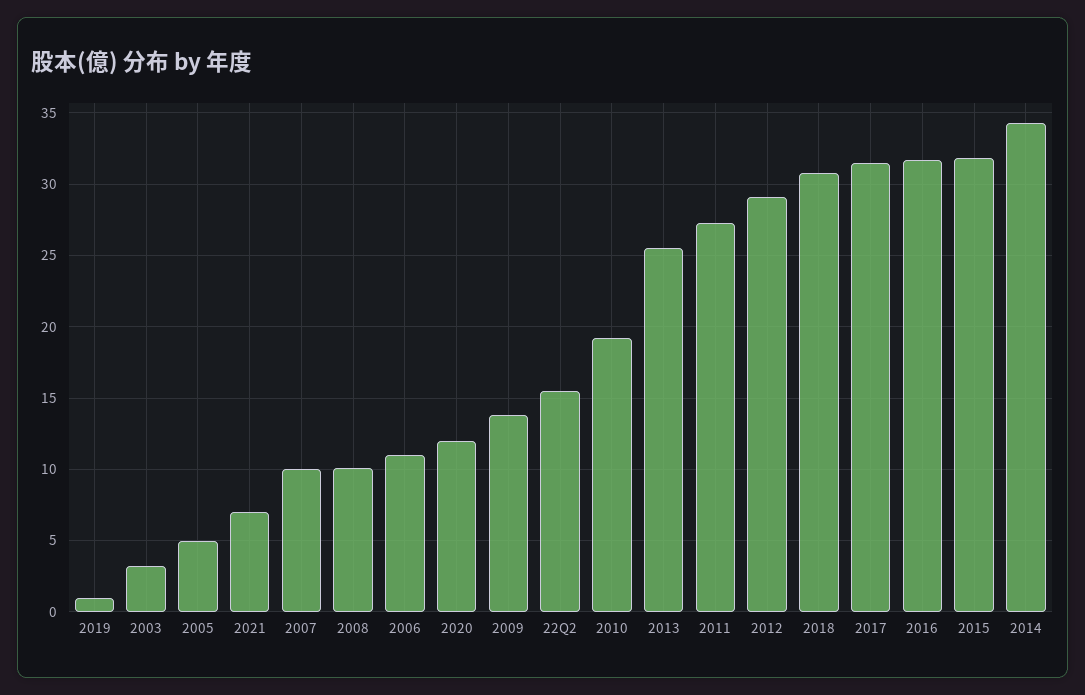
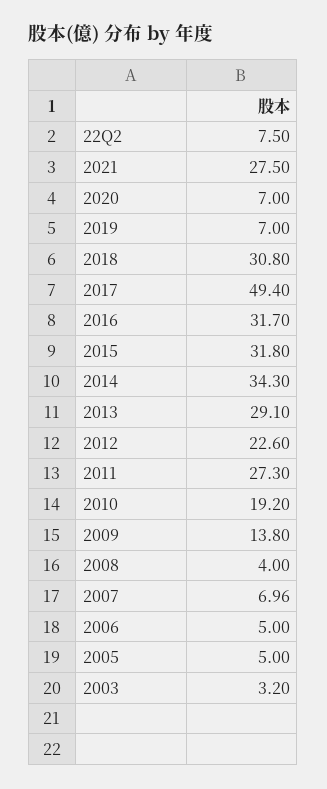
2019: 1 -> 7
2021: 7 -> 27.5
2007: 10 -> 6.96
2008: 10 -> 4
2006: 11 -> 5
2020: 12 -> 7
22Q2: 15.5 -> 7.5
2013: 25.5 -> 29.1
2012: 29 -> 22.6
2017: 31.5 -> 49.4

